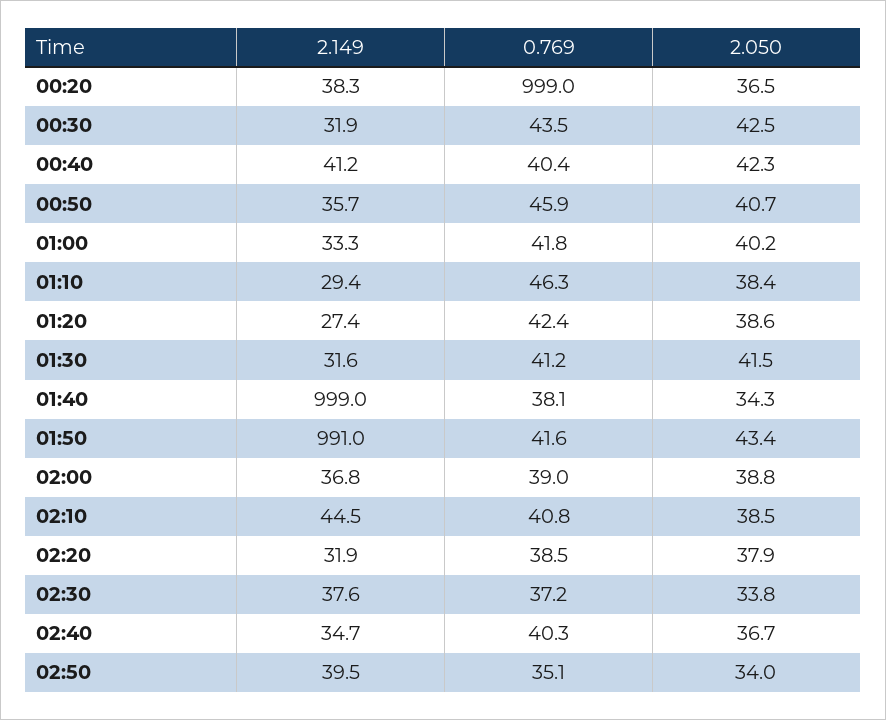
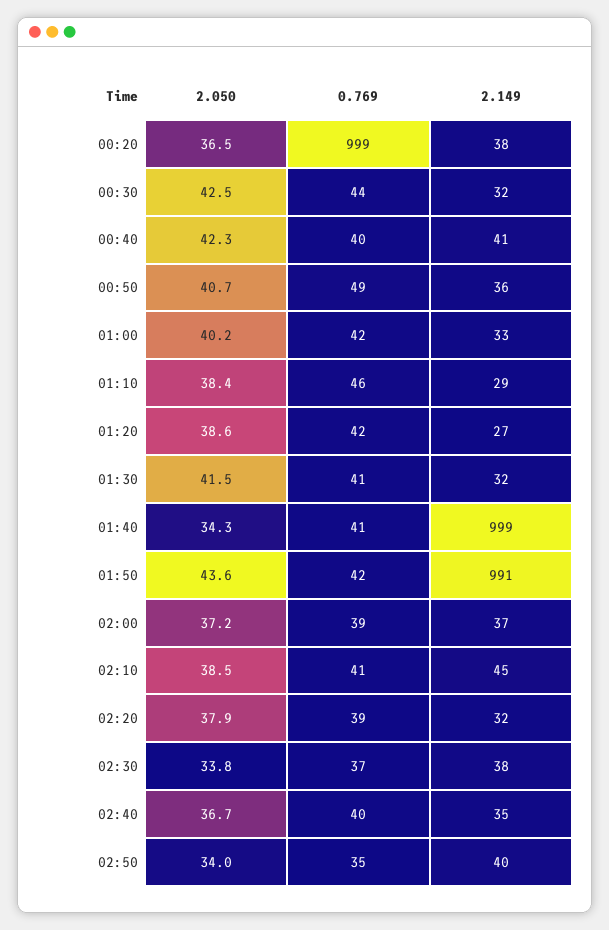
0.769, 00:50: 45.9 -> 49
0.769, 01:40: 38.1 -> 41
2.050, 01:50: 43.4 -> 43.6
2.050, 02:00: 38.8 -> 37.2

